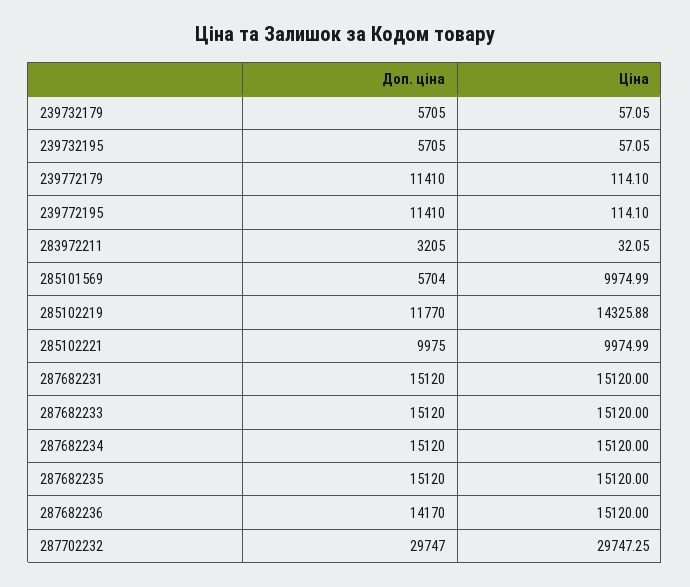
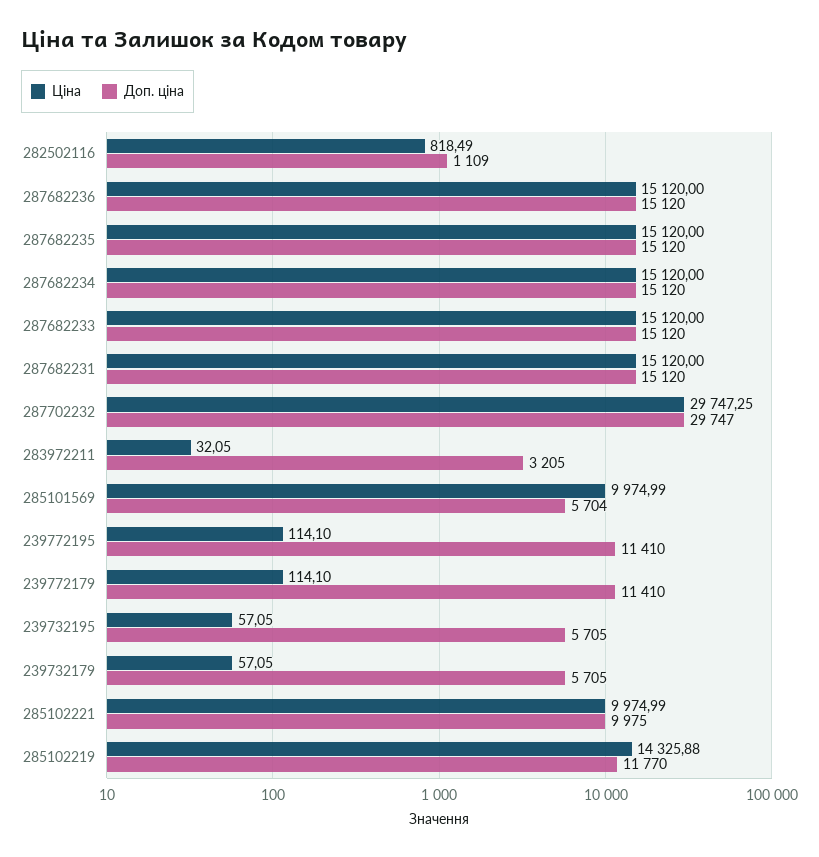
Доп. ціна, 287682236: 14170 -> 15120
Ціна, 282502116: none -> 818.49
Доп. ціна, 282502116: none -> 1109

